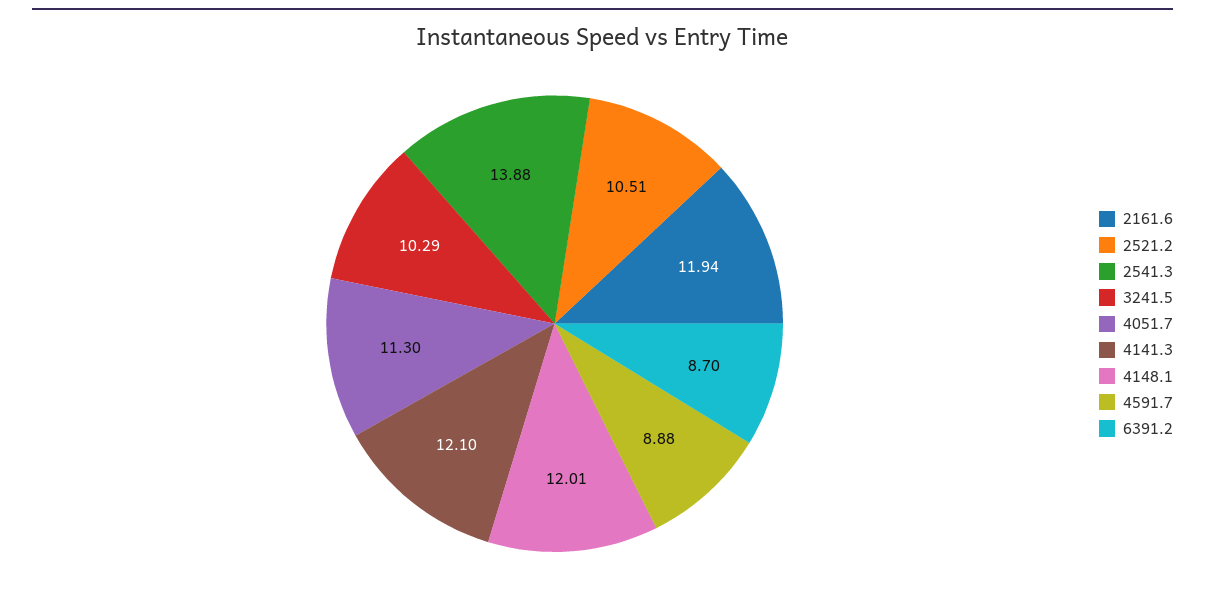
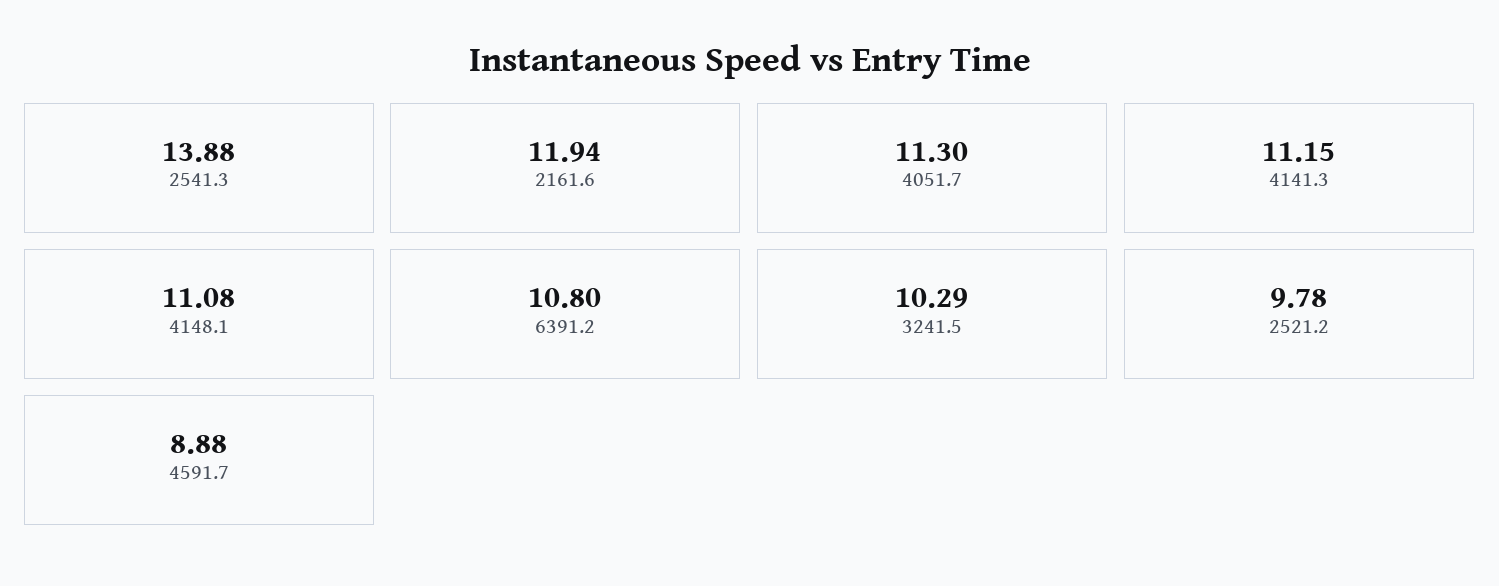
2521.2: 10.51 -> 9.78
4141.3: 12.1 -> 11.15
4148.1: 12.01 -> 11.08
6391.2: 8.7 -> 10.8

